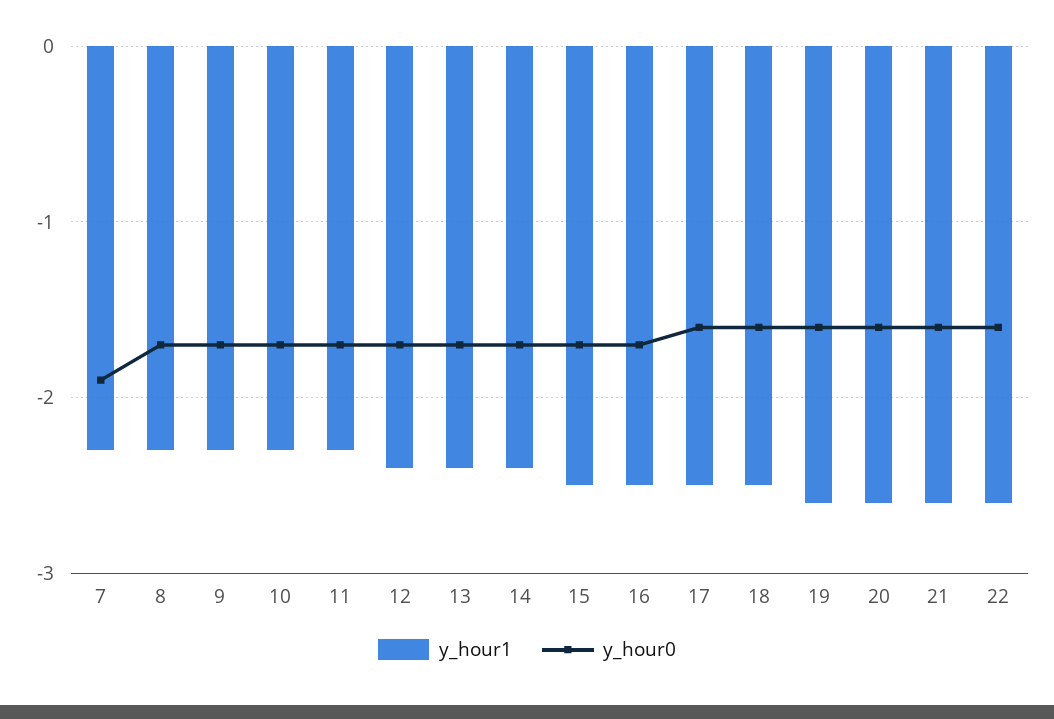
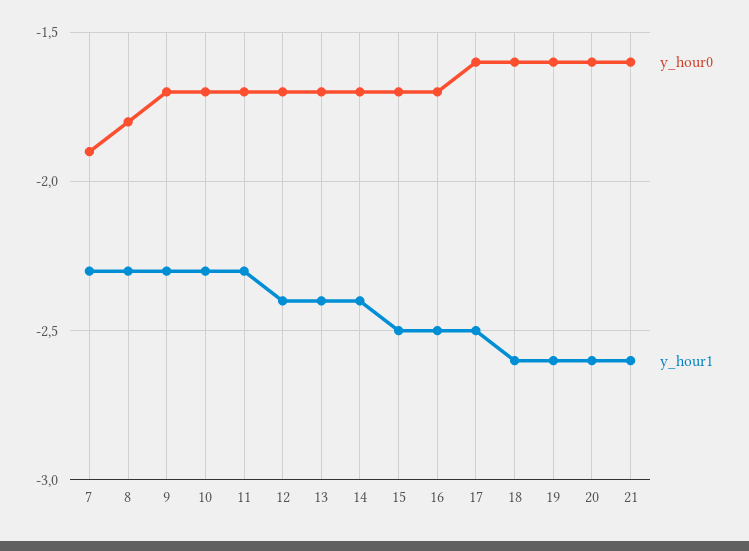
y_hour0, 8: -1.7 -> -1.8
y_hour1, 18: -2.5 -> -2.6
y_hour1, 22: -2.6 -> none
y_hour0, 22: -1.6 -> none

